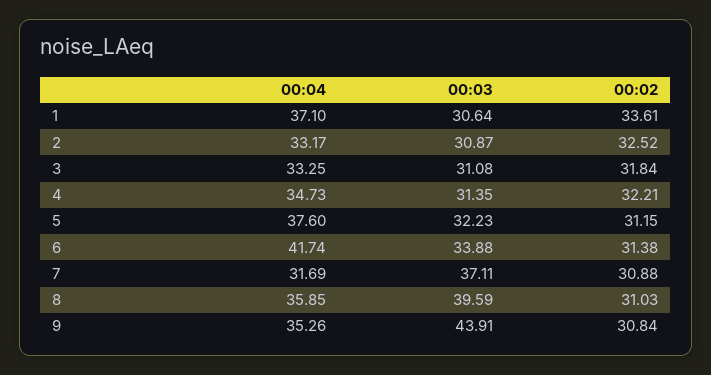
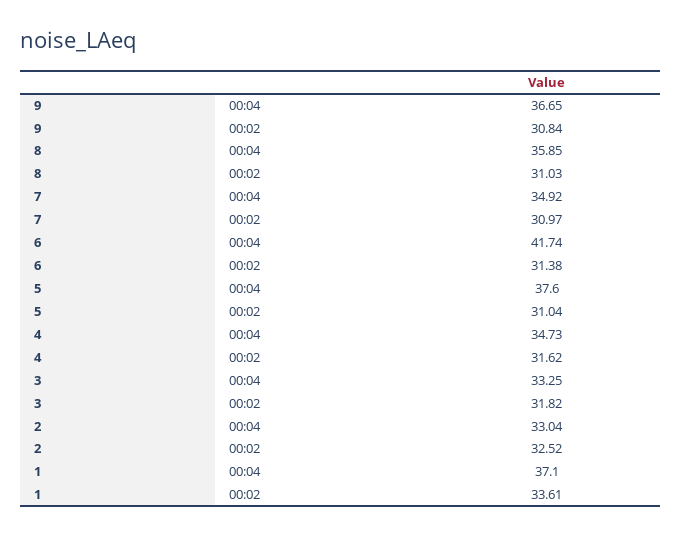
00:03, 1: 30.64 -> none
00:04, 2: 33.17 -> 33.04
00:03, 2: 30.87 -> none
00:03, 3: 31.08 -> none
00:02, 3: 31.84 -> 31.82
00:03, 4: 31.35 -> none
00:02, 4: 32.21 -> 31.62
00:03, 5: 32.23 -> none
00:02, 5: 31.15 -> 31.04
00:03, 6: 33.88 -> none
00:04, 7: 31.69 -> 34.92
00:03, 7: 37.11 -> none
00:02, 7: 30.88 -> 30.97
00:03, 8: 39.59 -> none
00:04, 9: 35.26 -> 36.65
00:03, 9: 43.91 -> none

